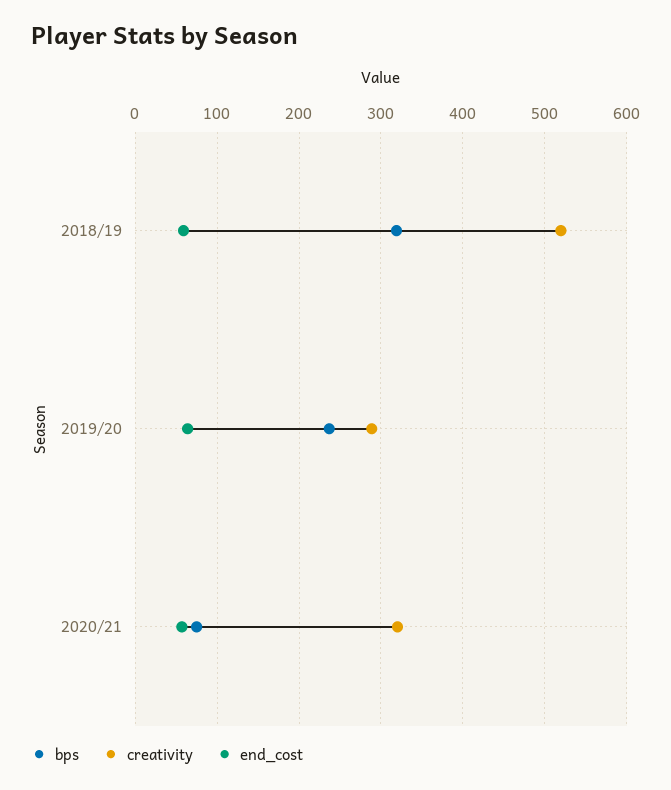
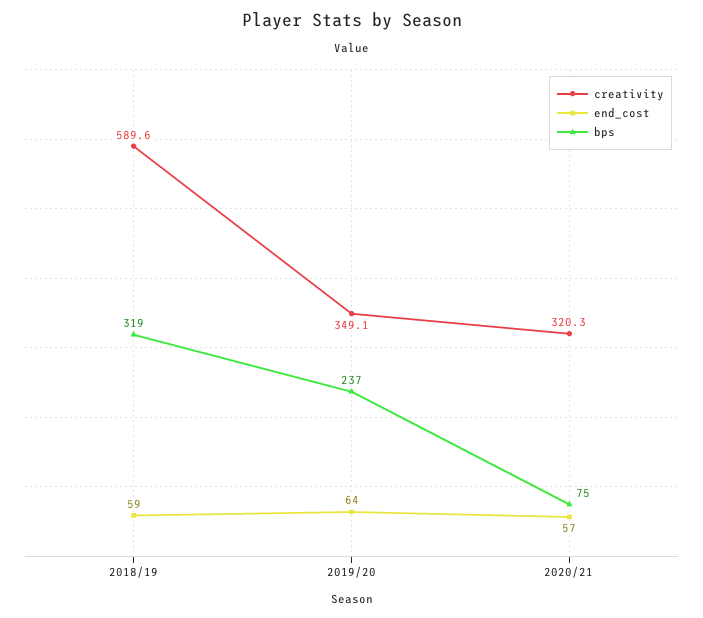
creativity, 2018/19: 520 -> 589.6
creativity, 2019/20: 290 -> 349.1

